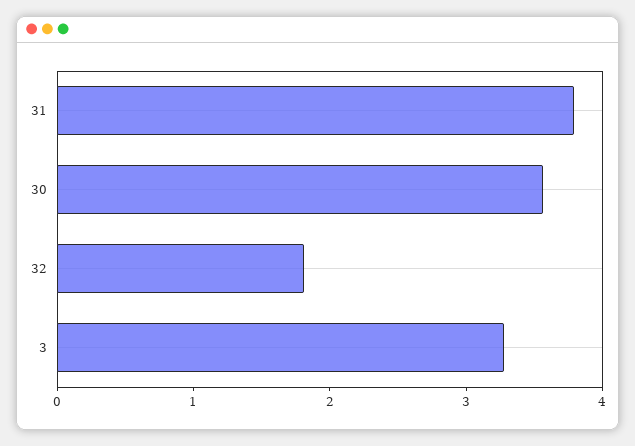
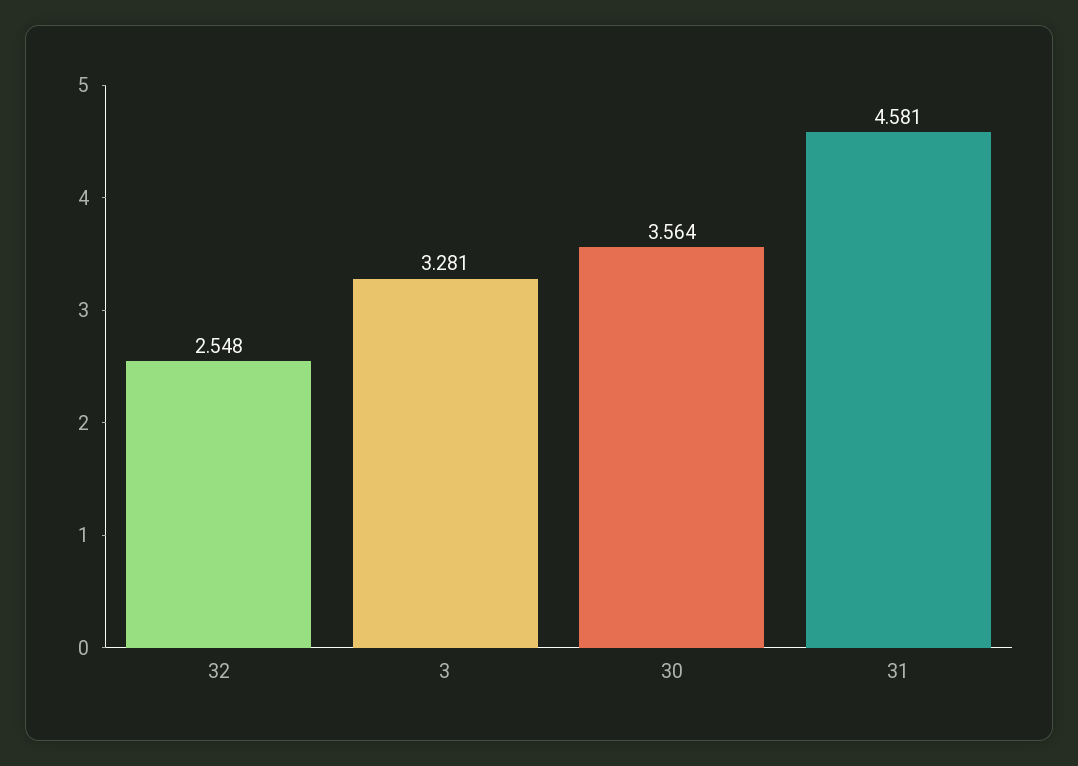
31: 3.8 -> 4.581
32: 1.8 -> 2.548

